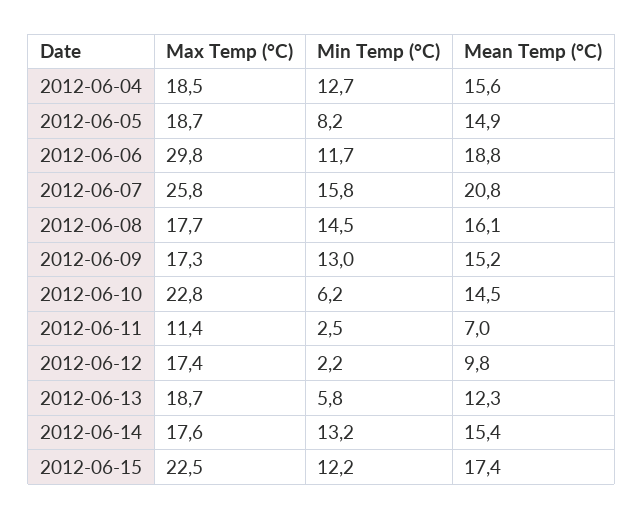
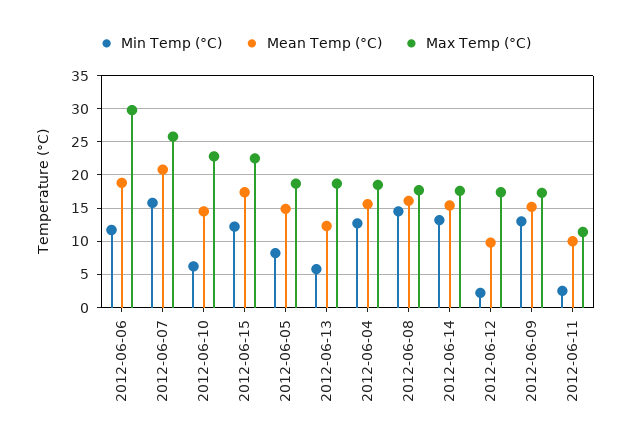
Mean Temp (°C), 2012-06-11: 7 -> 10

